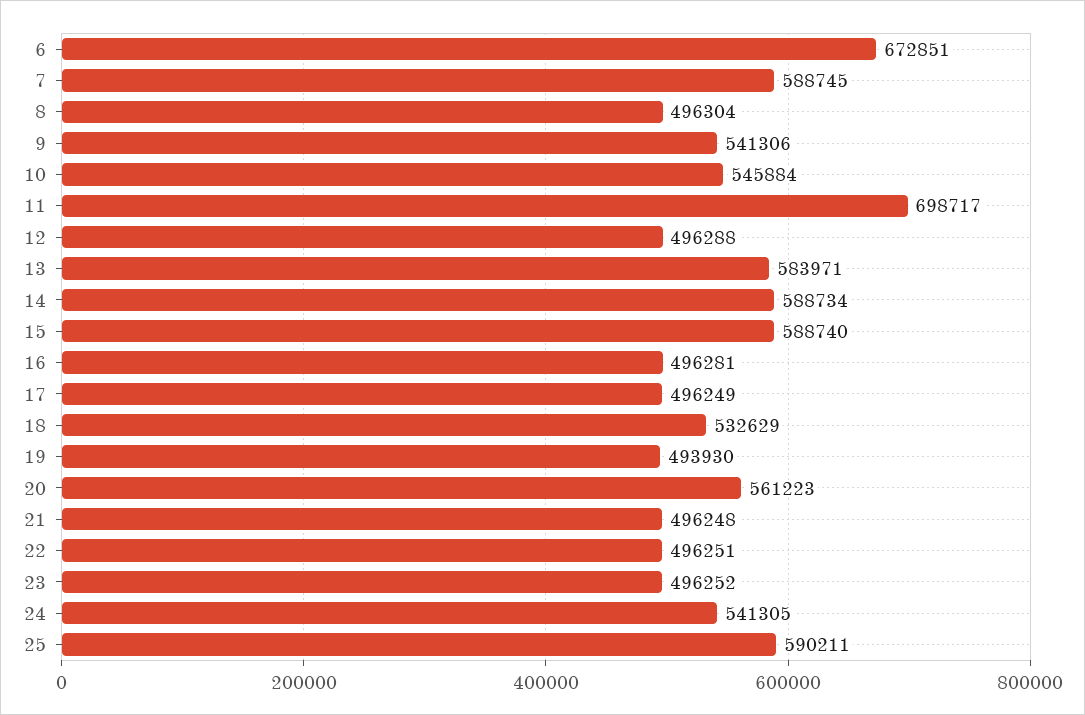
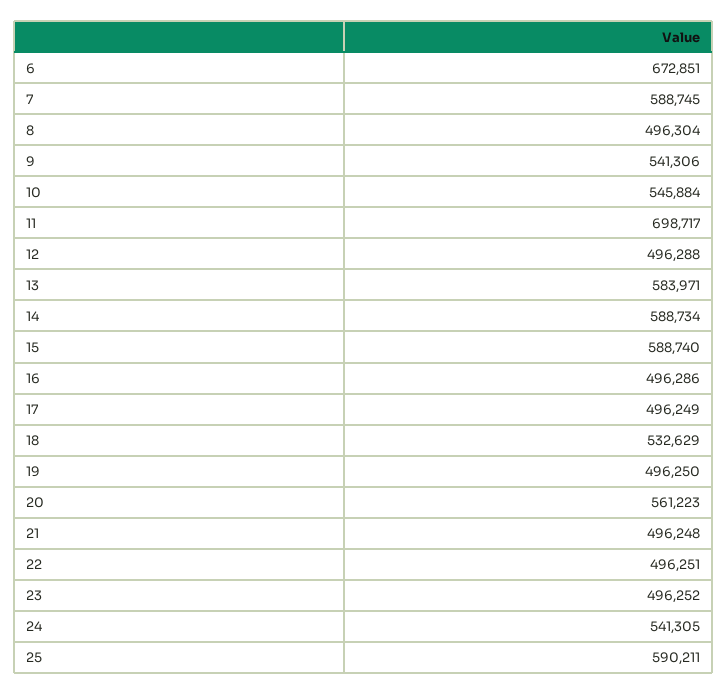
16: 496281 -> 496286
19: 493930 -> 496250

